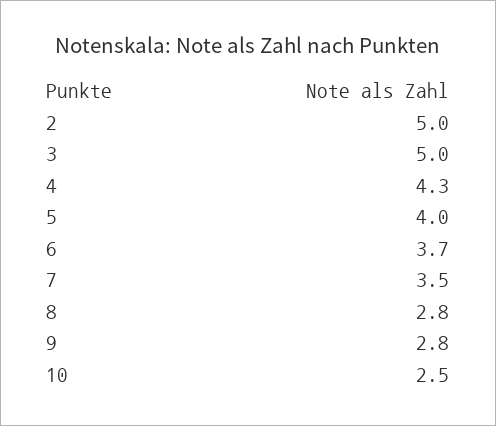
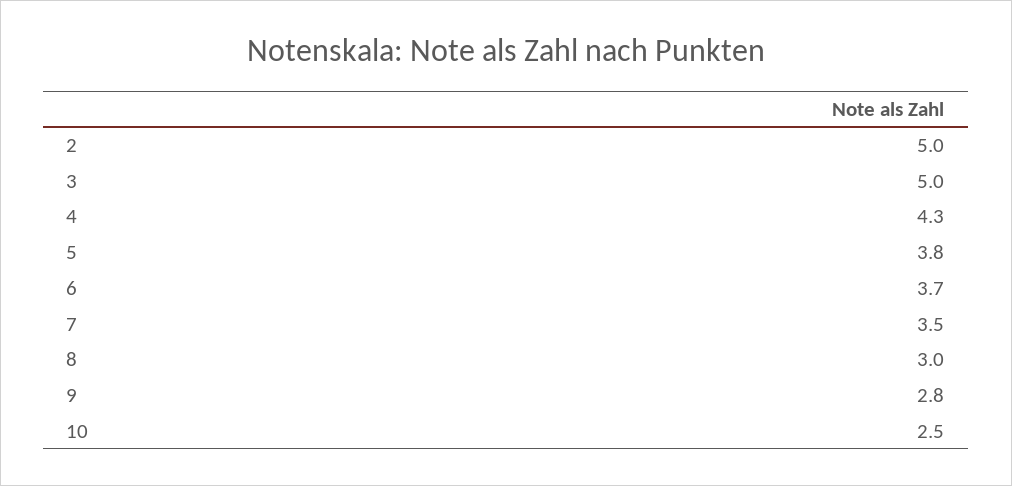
5: 4 -> 3.8
8: 2.8 -> 3

